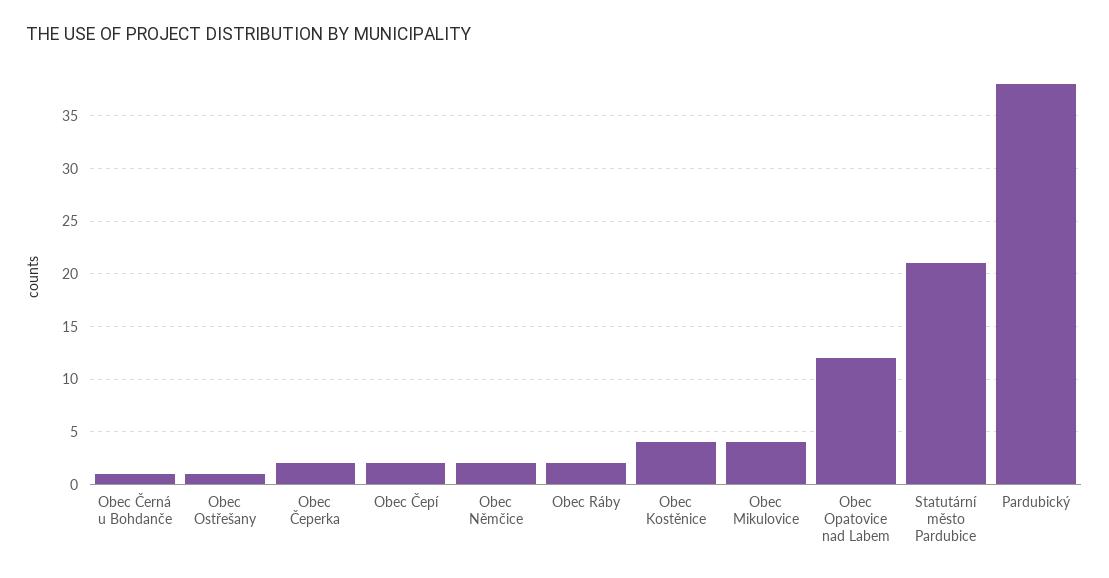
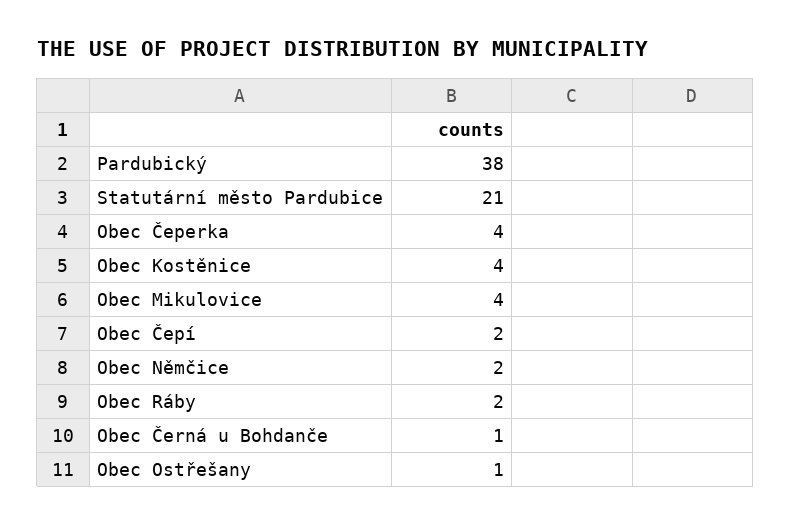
Obec Čeperka: 2 -> 4
Obec Opatovice nad Labem: 12 -> none

